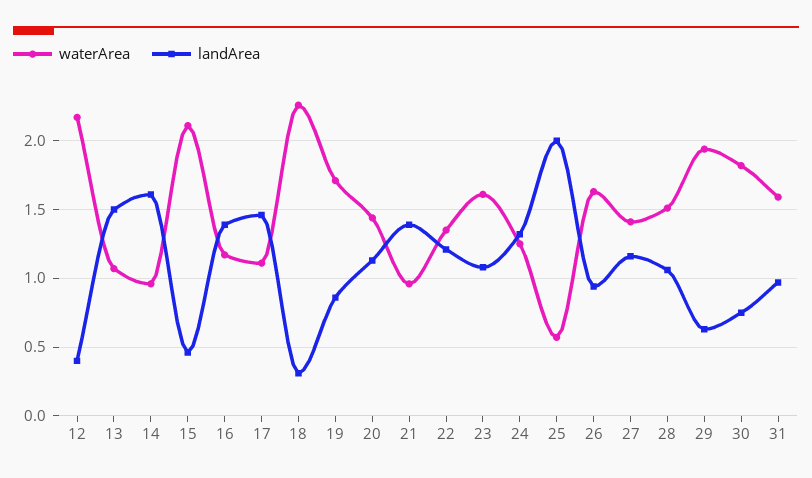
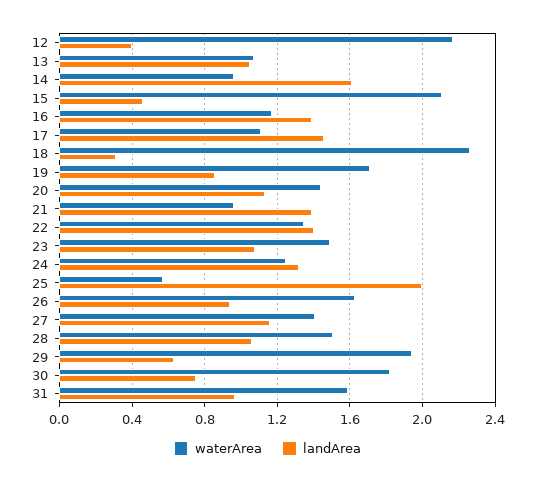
landArea, 13: 1.5 -> 1.05
landArea, 22: 1.2 -> 1.4
waterArea, 23: 1.6 -> 1.5

